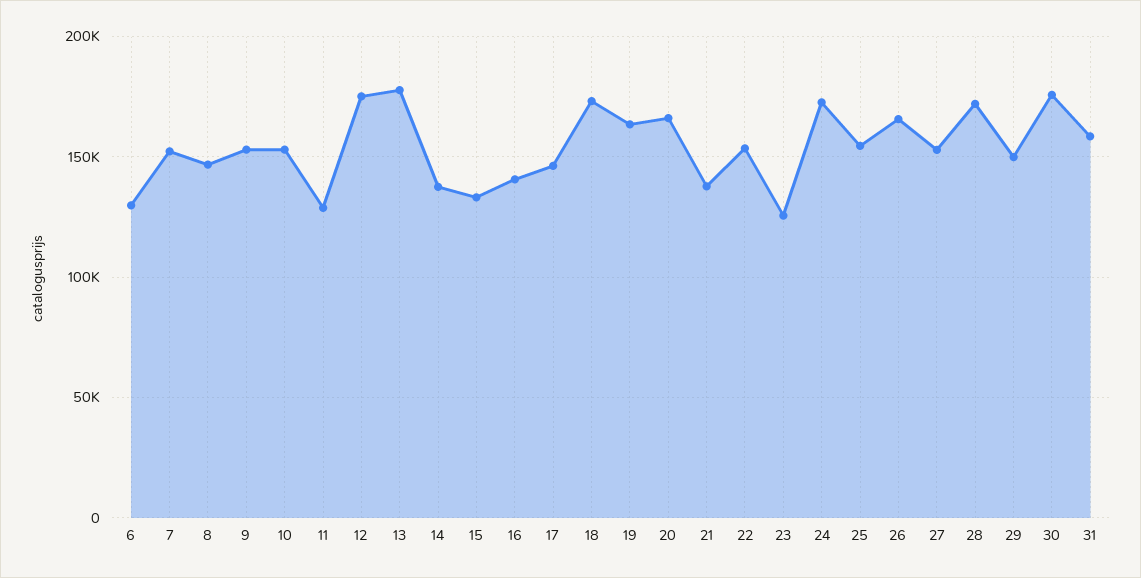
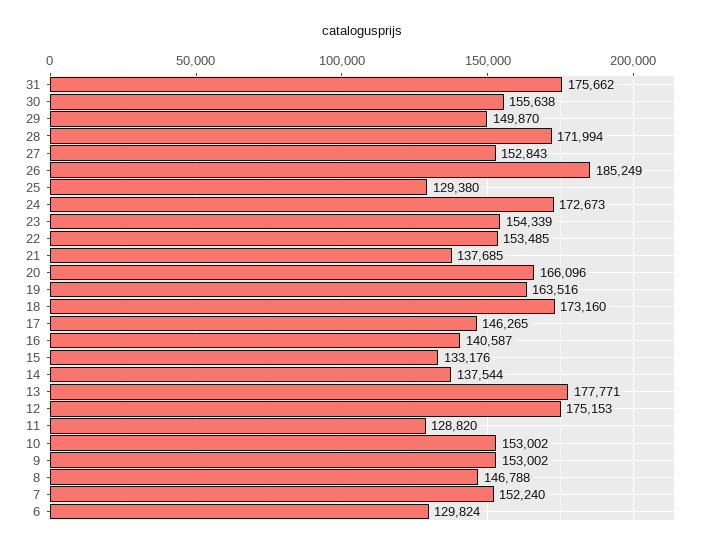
23: 125000 -> 154339
25: 155000 -> 129380
26: 165000 -> 185249
30: 175000 -> 155638
31: 160000 -> 175662

